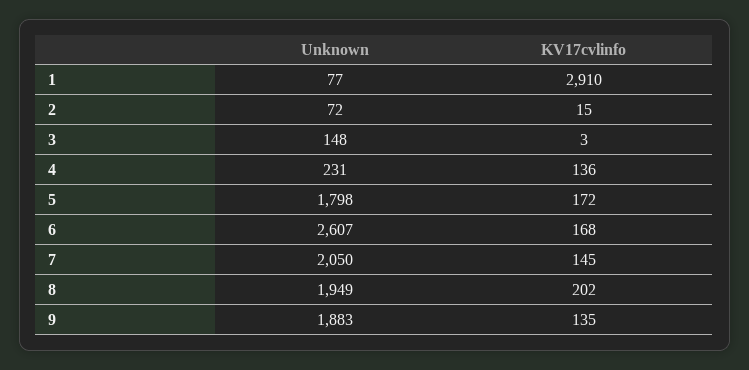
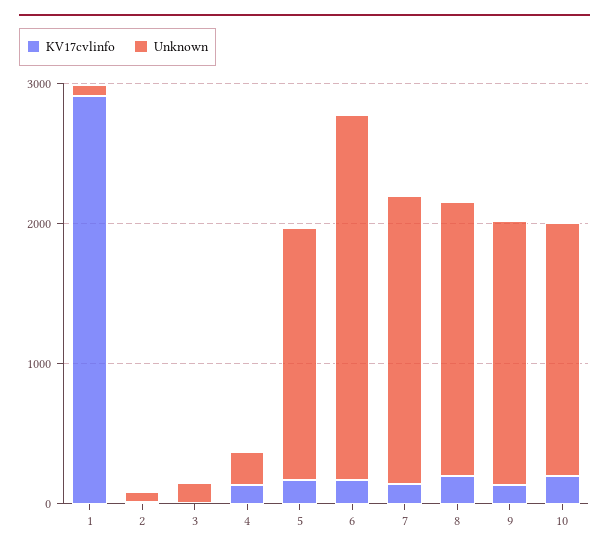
KV17cvlinfo, 10: none -> 200
Unknown, 10: none -> 1800

